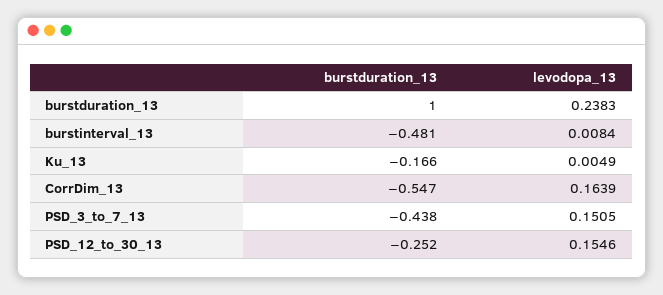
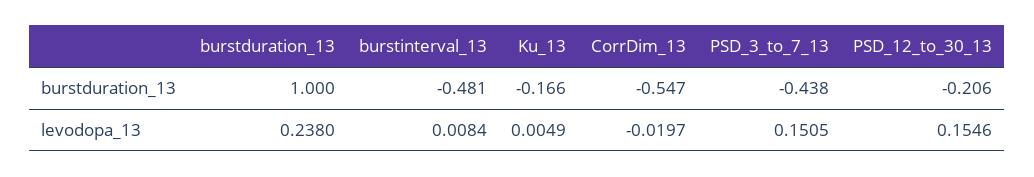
levodopa_13, burstduration_13: 0.2383 -> 0.238
levodopa_13, CorrDim_13: 0.1639 -> -0.0197
burstduration_13, PSD_12_to_30_13: -0.252 -> -0.206

